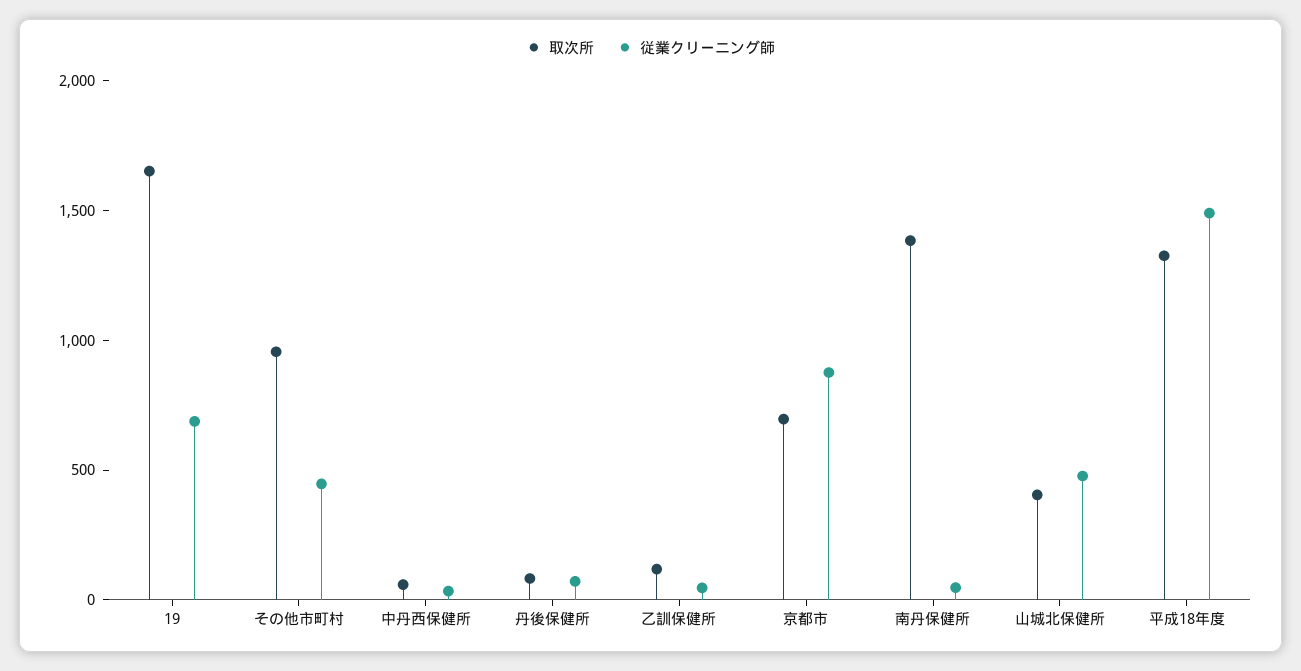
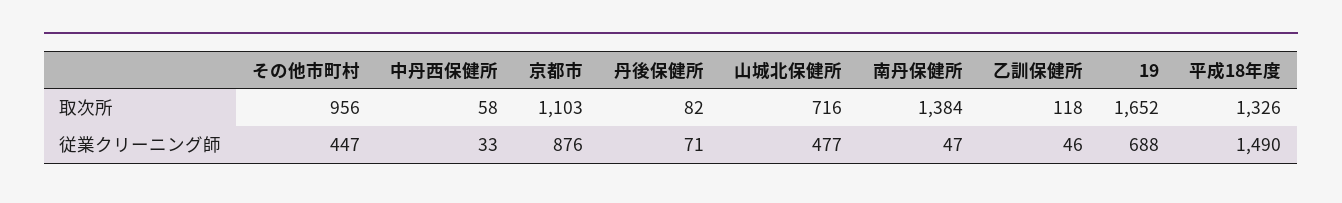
取次所, 京都市: 700 -> 1103
取次所, 山城北保健所: 400 -> 716

